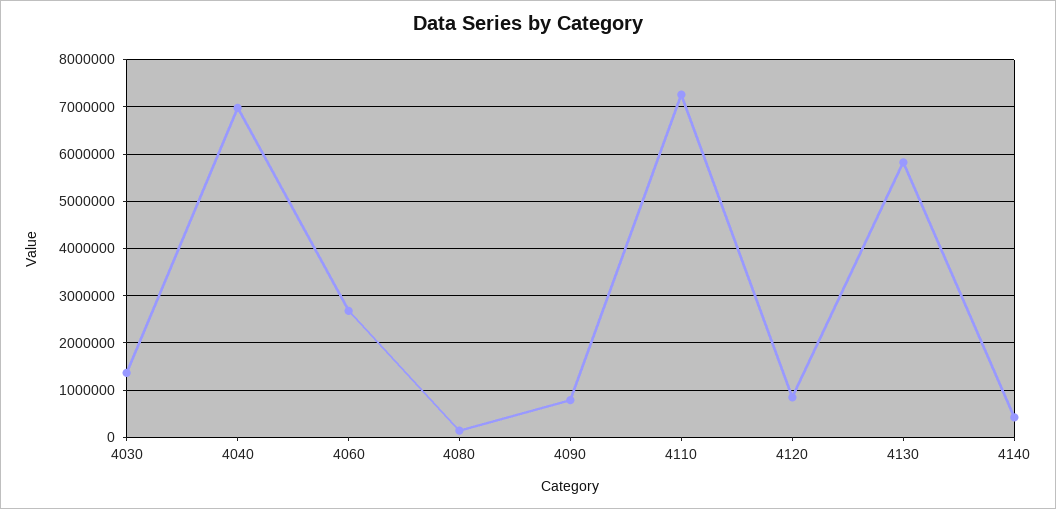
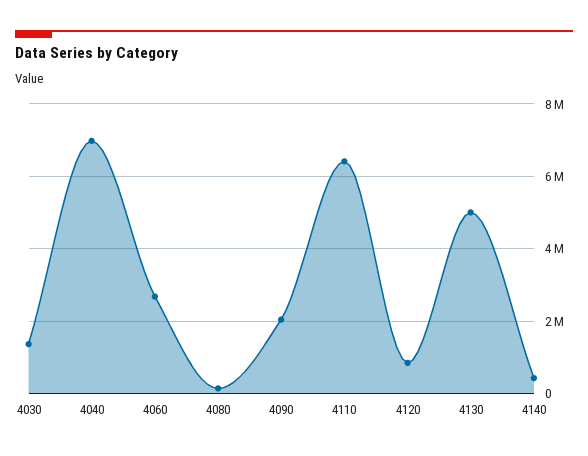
4090: 800000 -> 2000000
4110: 7200000 -> 6400000
4130: 5800000 -> 5000000

